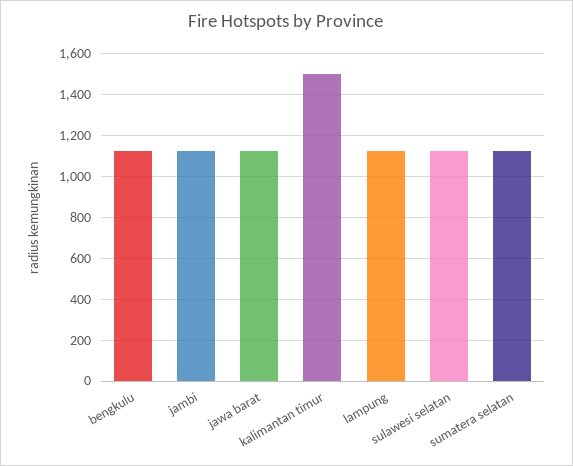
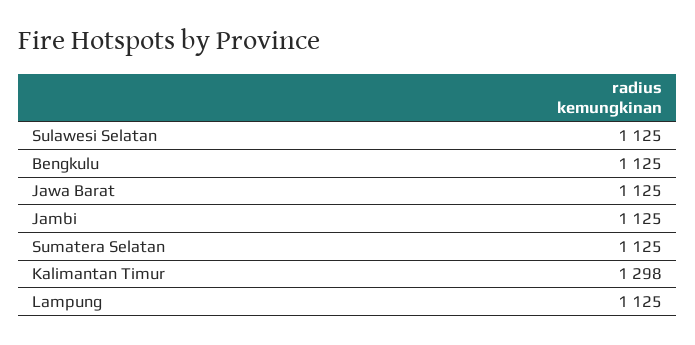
kalimantan timur: 1500 -> 1298

